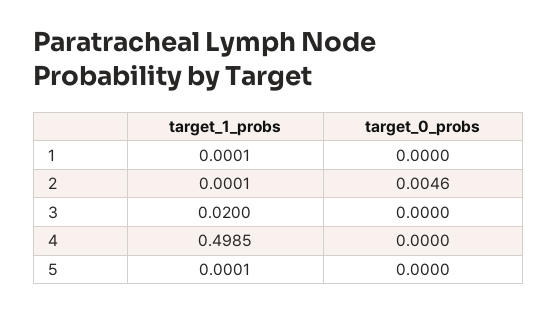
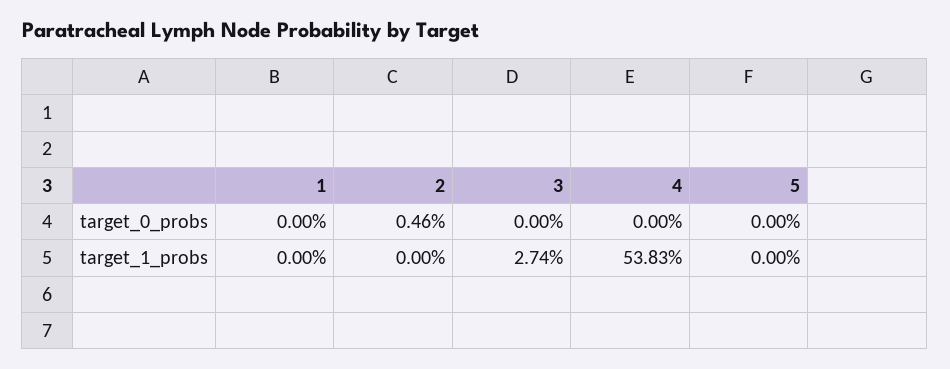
target_1_probs, 1: 0.0001 -> 0
target_1_probs, 2: 0.0001 -> 0
target_1_probs, 3: 0.02 -> 0.0274
target_1_probs, 4: 0.4985 -> 0.5383
target_1_probs, 5: 0.0001 -> 0

